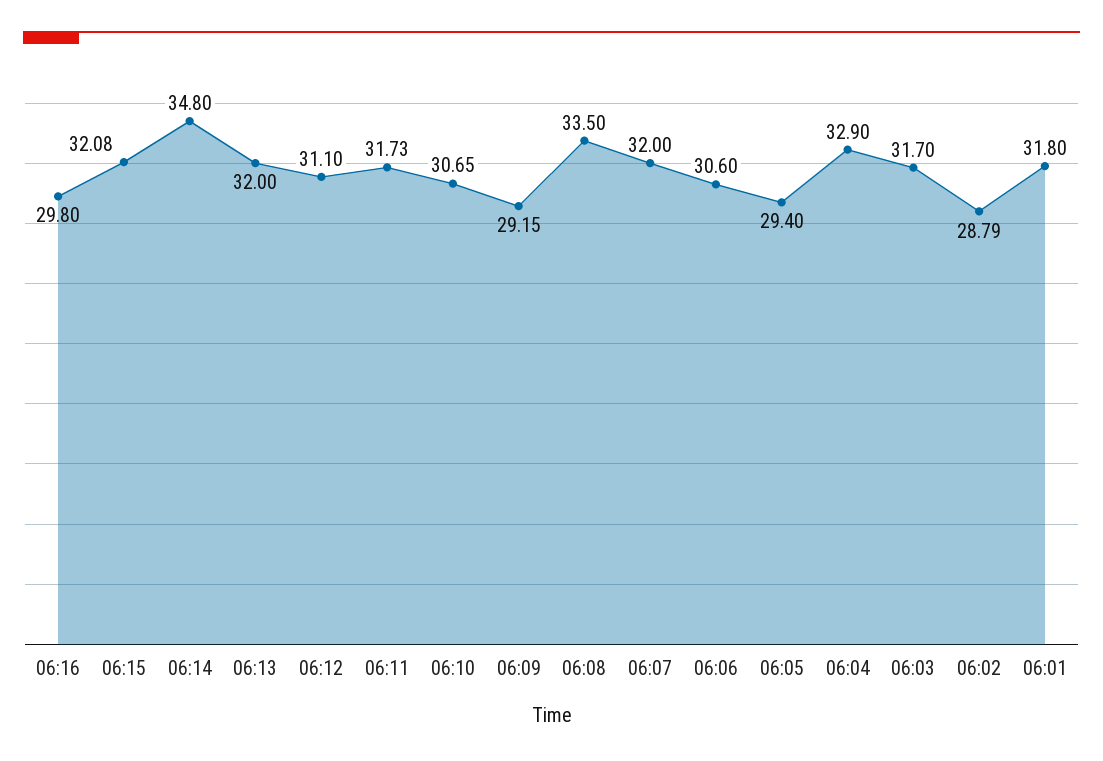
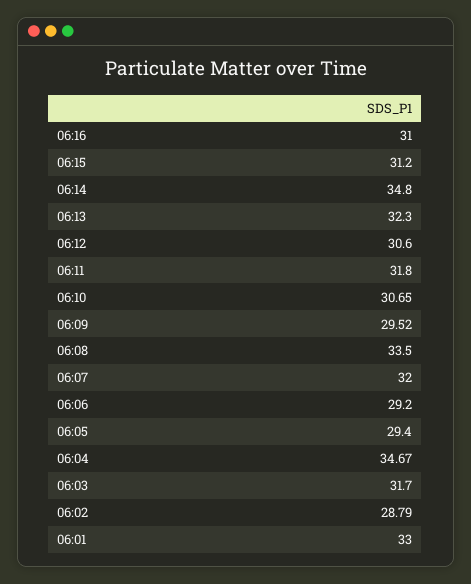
06:16: 29.8 -> 31
06:15: 32.08 -> 31.2
06:13: 32 -> 32.3
06:12: 31.1 -> 30.6
06:11: 31.73 -> 31.8
06:09: 29.15 -> 29.52
06:06: 30.6 -> 29.2
06:04: 32.9 -> 34.67
06:01: 31.8 -> 33

